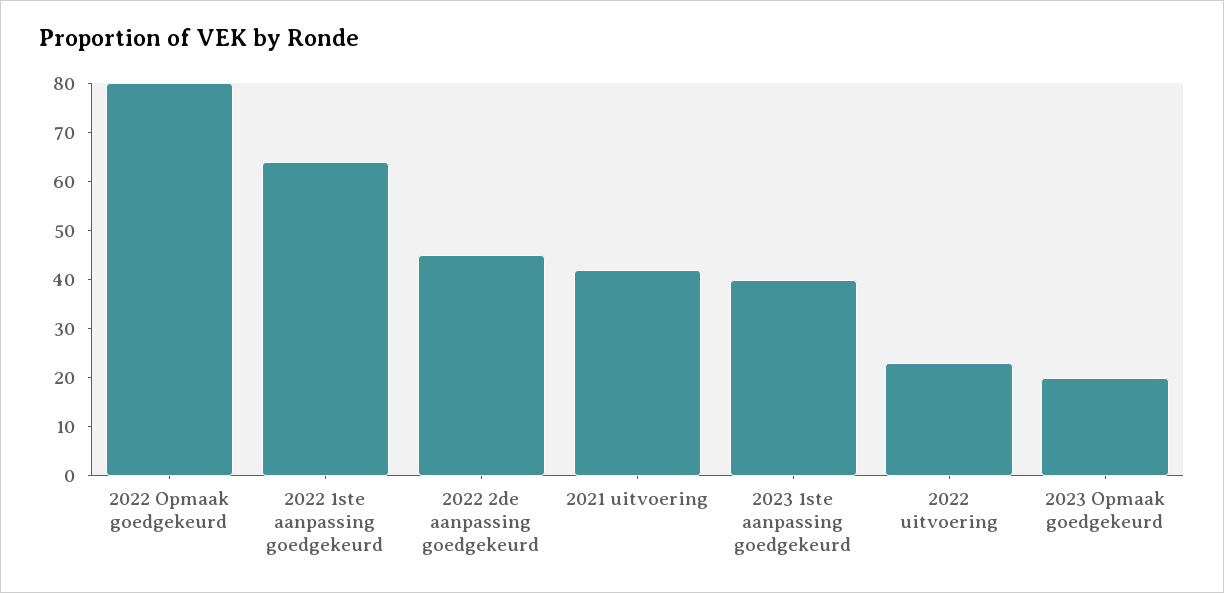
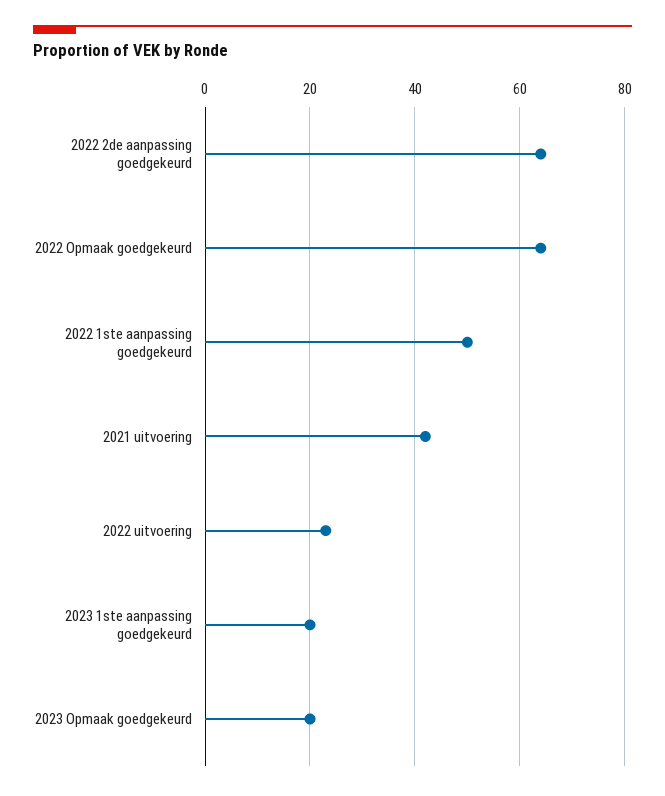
2022 Opmaak goedgekeurd: 80 -> 65
2022 1ste aanpassing goedgekeurd: 65 -> 50
2022 2de aanpassing goedgekeurd: 45 -> 65
2023 1ste aanpassing goedgekeurd: 40 -> 20

